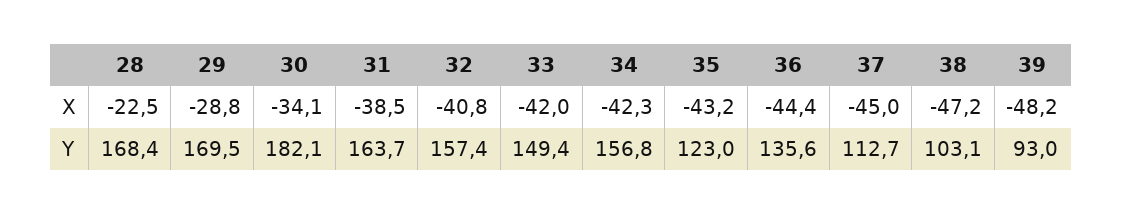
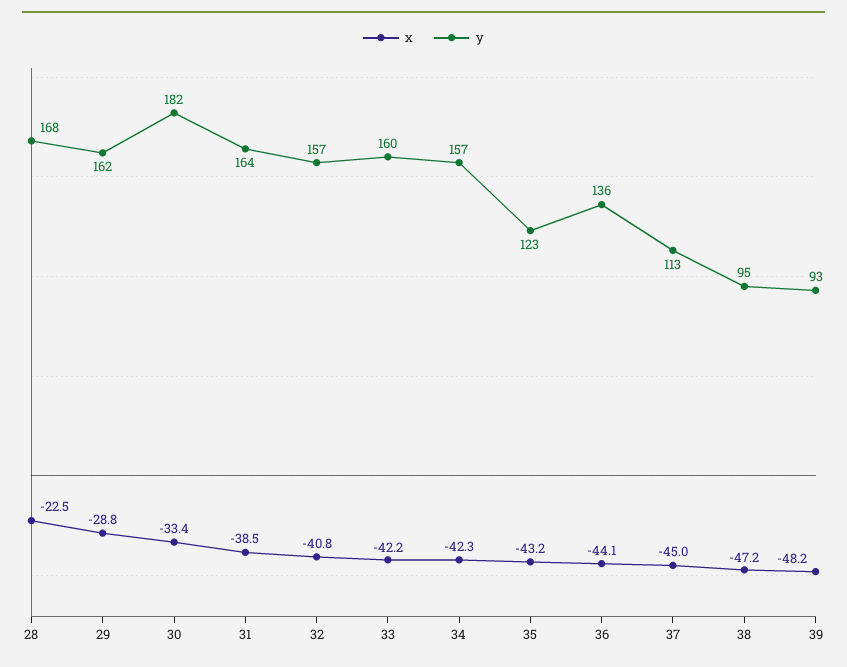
X, 30: -34.1 -> -33.4
X, 33: -42 -> -42.2
X, 36: -44.4 -> -44.1
Y, 29: 169.5 -> 162
Y, 33: 149.4 -> 160
Y, 38: 103.1 -> 95

